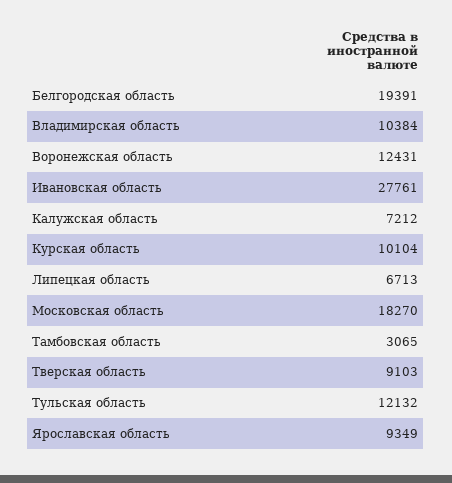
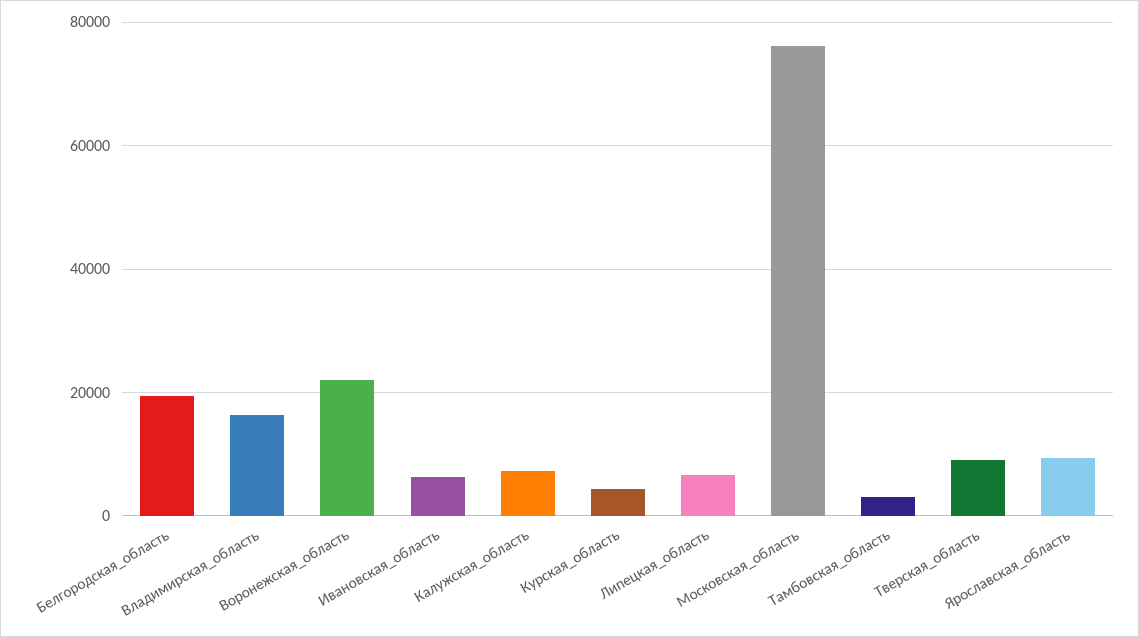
Владимирская область: 10384 -> 16000
Воронежская область: 12431 -> 22000
Ивановская область: 27761 -> 6000
Курская область: 10104 -> 4000
Московская область: 18270 -> 76000
Тульская область: 12132 -> none

